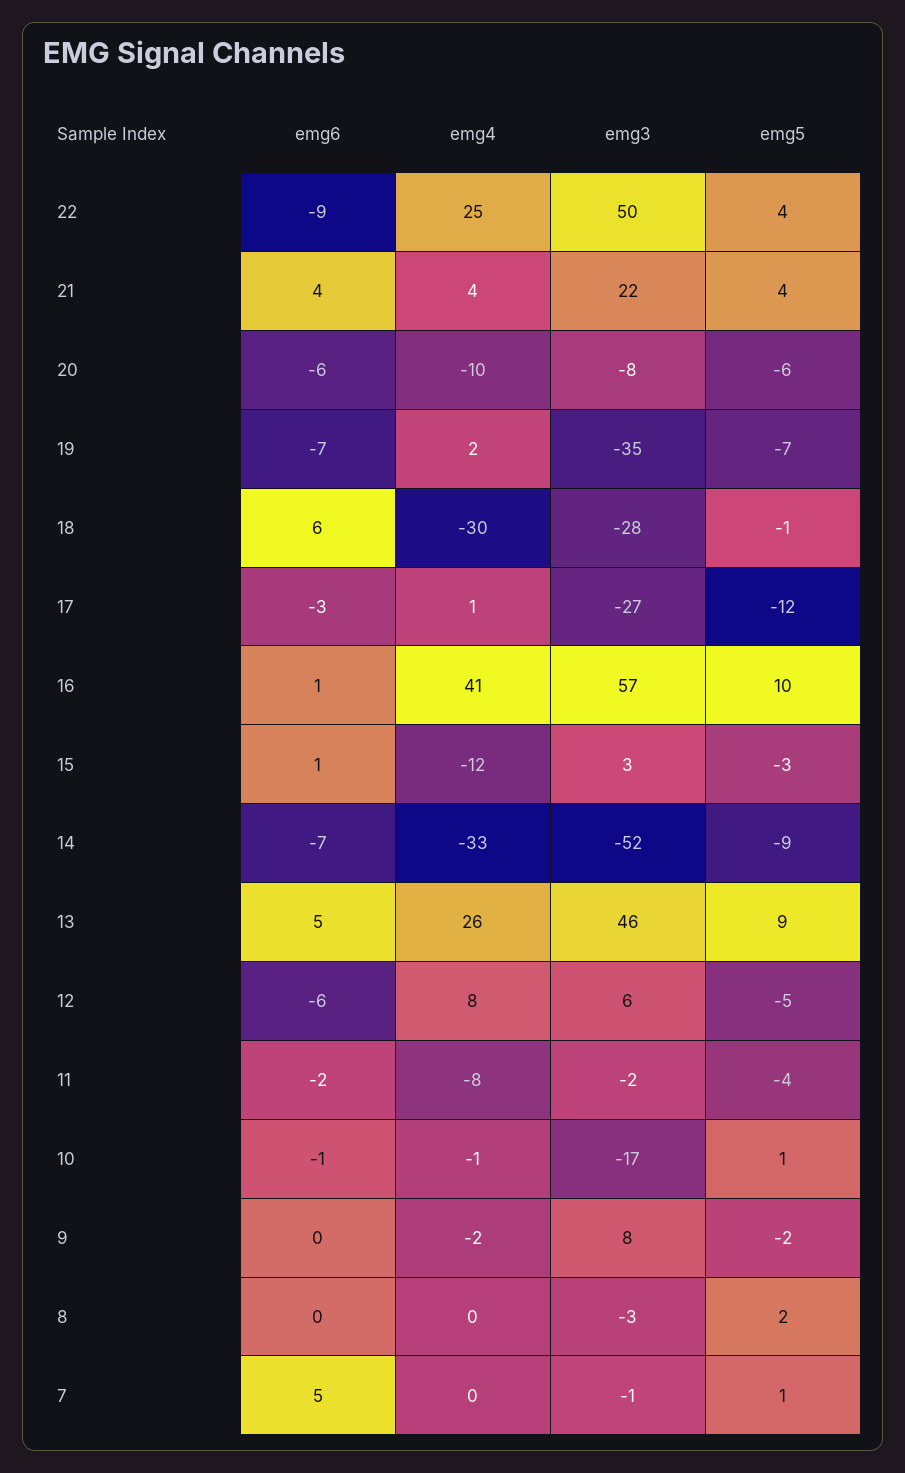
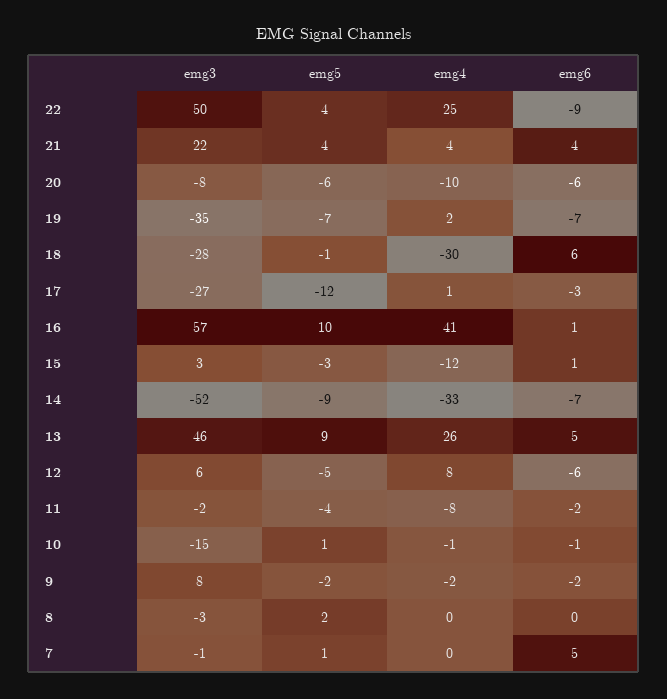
emg3, 10: -17 -> -15
emg6, 9: 0 -> -2

